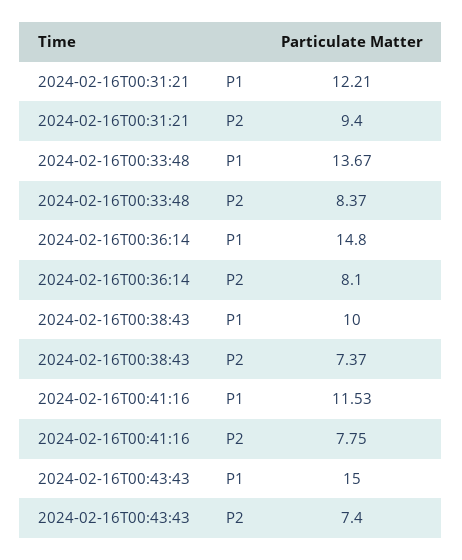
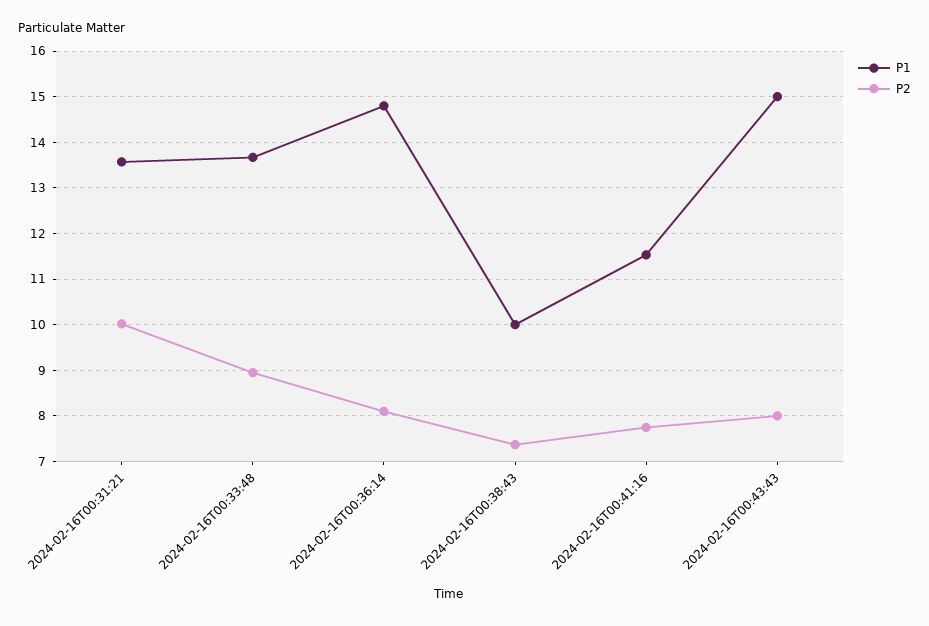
P1, 2024-02-16T00:31:21: 12.21 -> 13.6
P2, 2024-02-16T00:31:21: 9.4 -> 10
P2, 2024-02-16T00:33:48: 8.37 -> 9
P2, 2024-02-16T00:43:43: 7.4 -> 8

